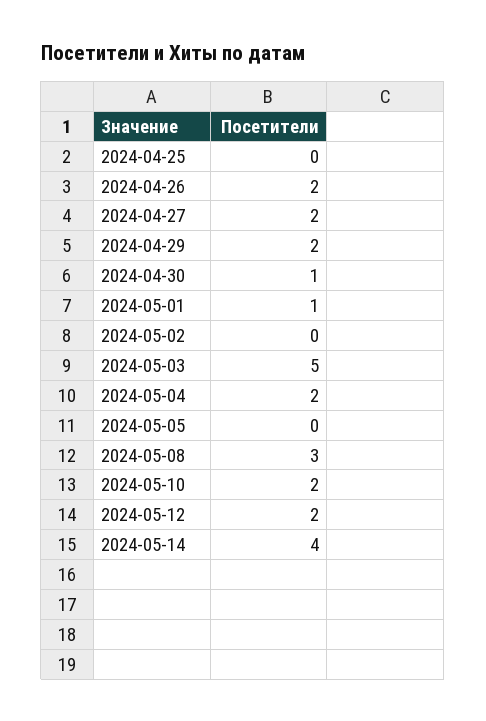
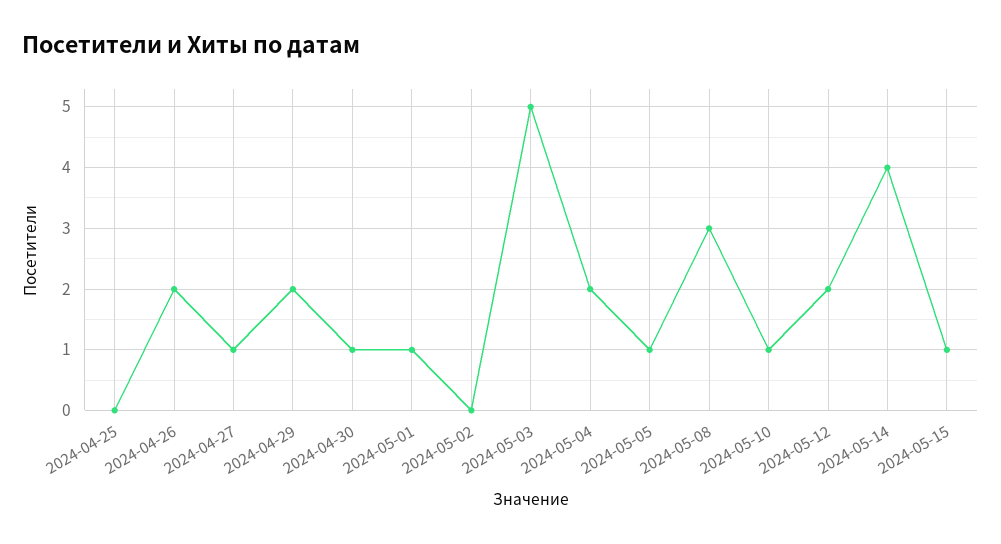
2024-04-27: 2 -> 1
2024-05-05: 0 -> 1
2024-05-10: 2 -> 1
2024-05-15: none -> 1

